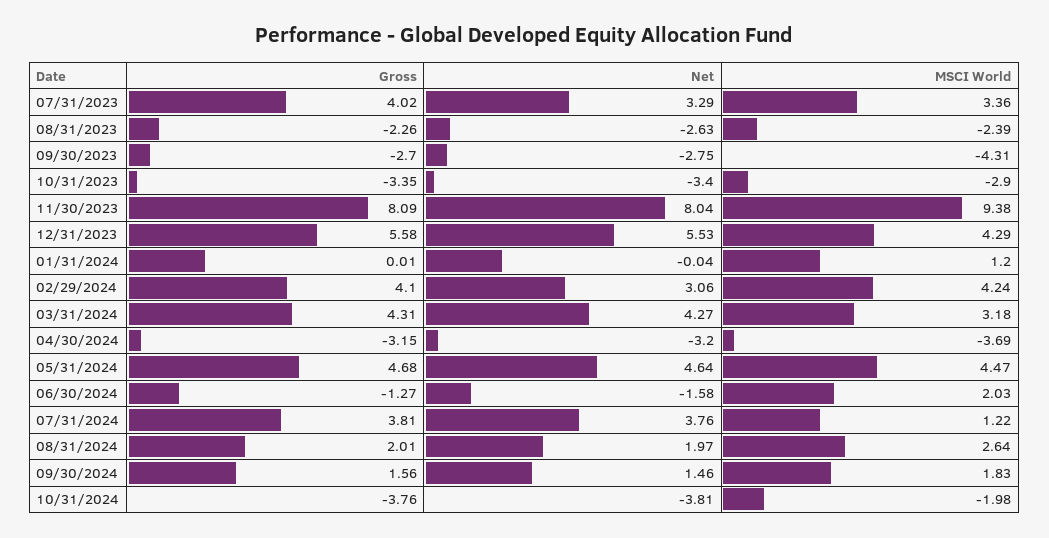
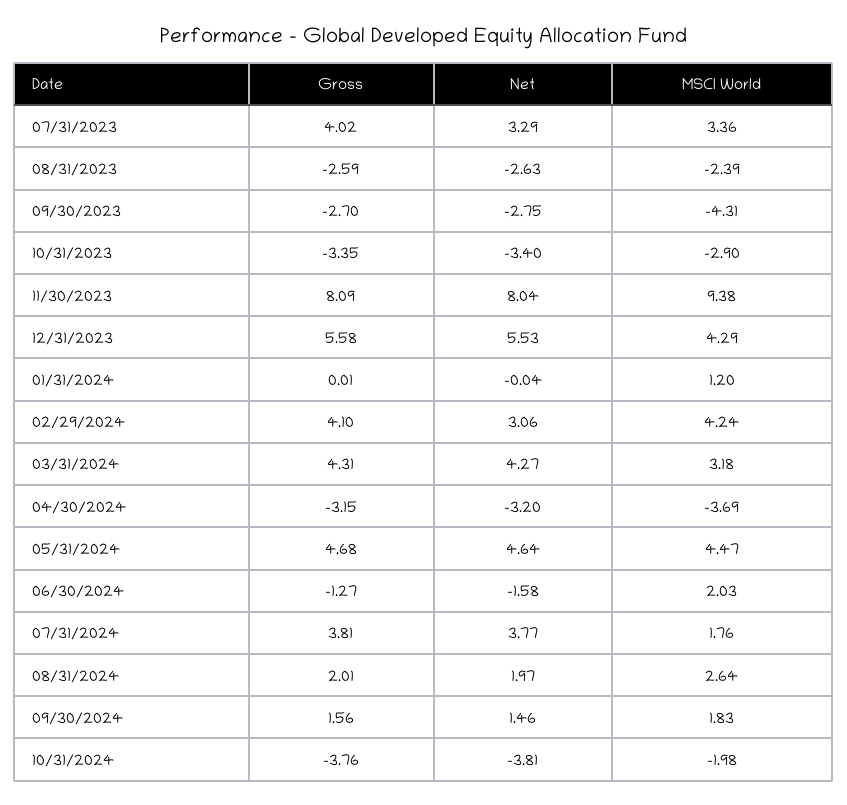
Gross, 08/31/2023: -2.26 -> -2.59
Net, 07/31/2024: 3.76 -> 3.77
MSCI World, 07/31/2024: 1.22 -> 1.76

